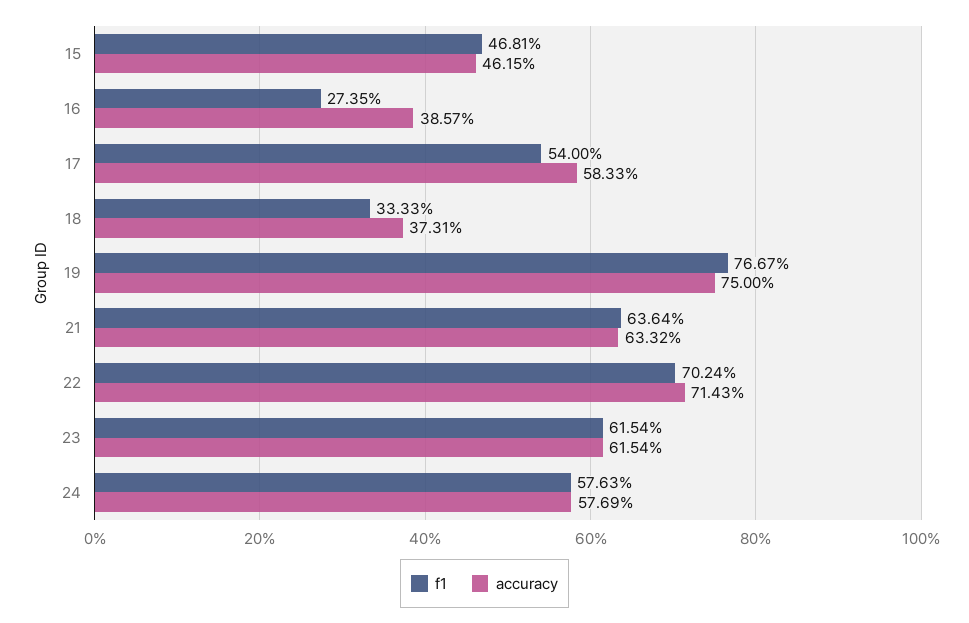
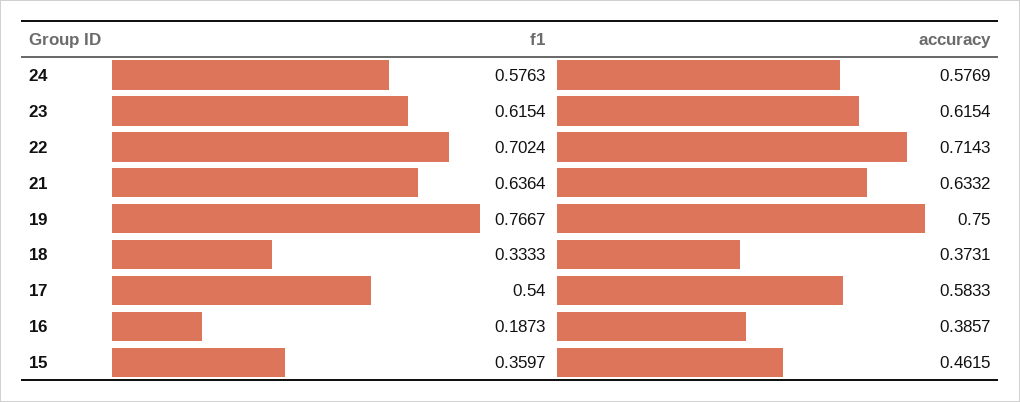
f1, 15: 0.4681 -> 0.3597
f1, 16: 0.2735 -> 0.1873

